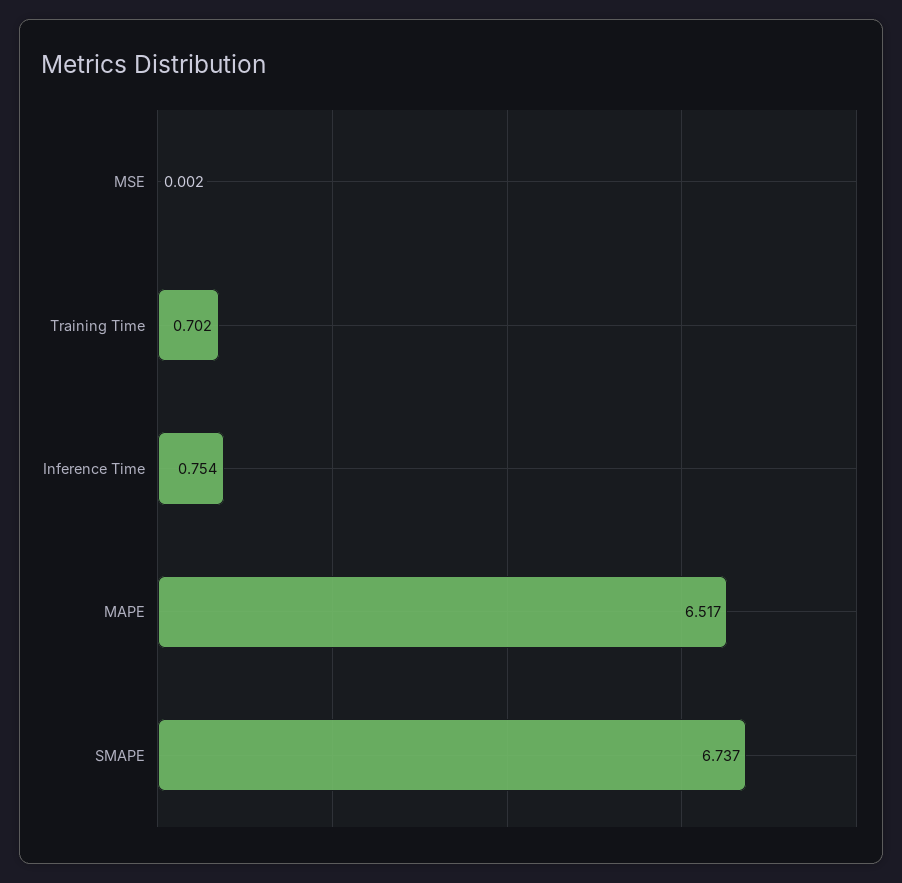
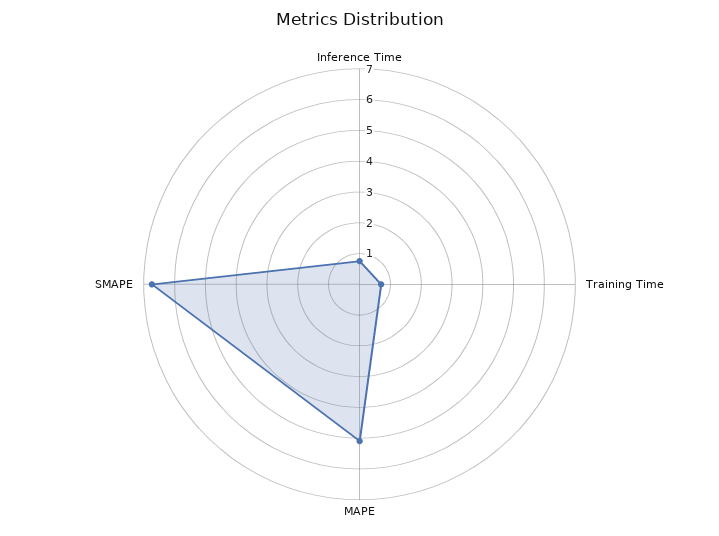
MSE: 0.002 -> none
MAPE: 6.517 -> 5

